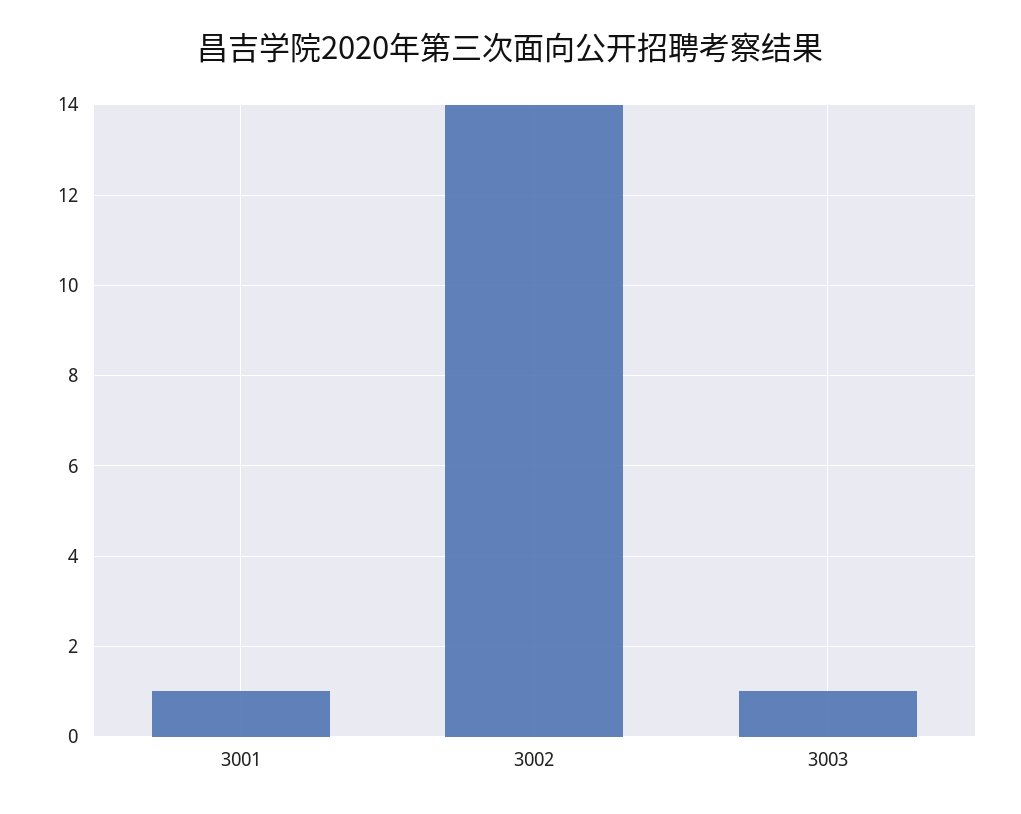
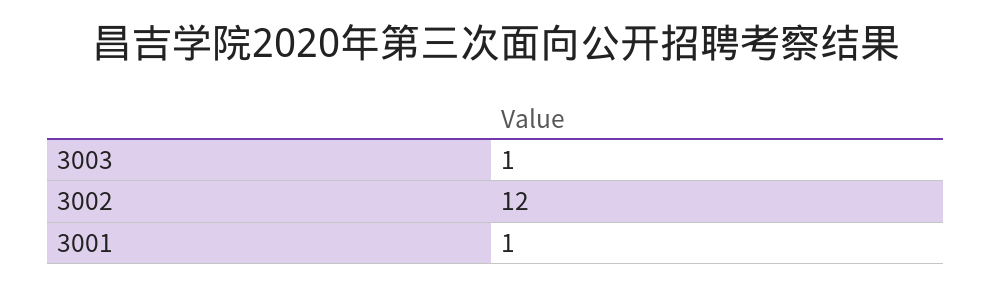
3002: 14 -> 12

